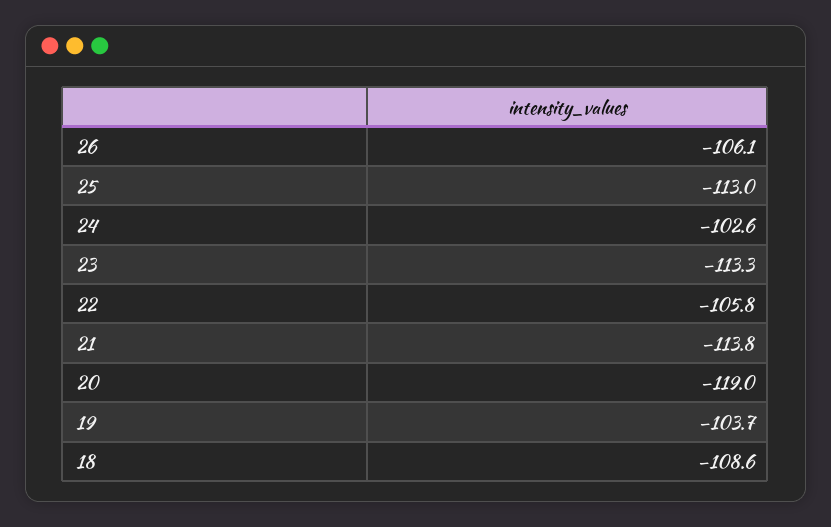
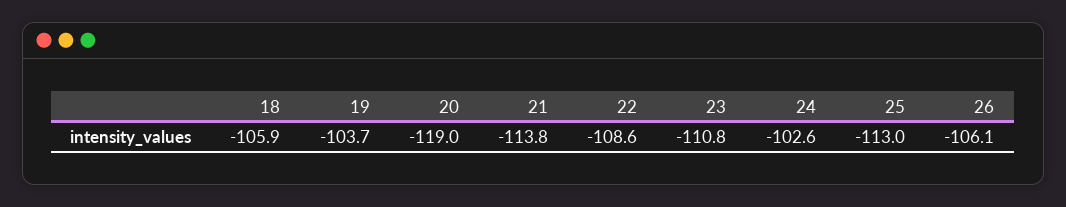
23: -113.3 -> -110.8
22: -105.8 -> -108.6
18: -108.6 -> -105.9

